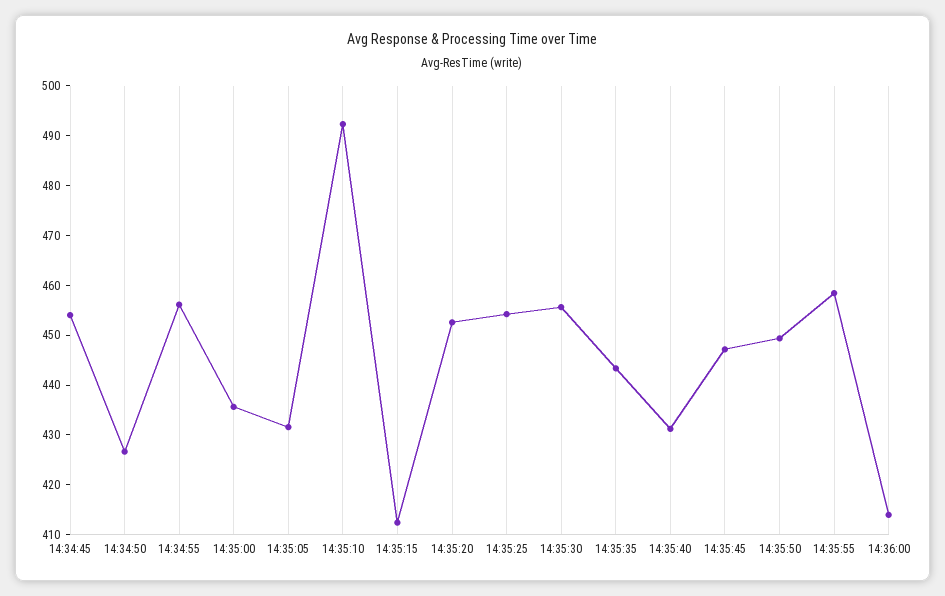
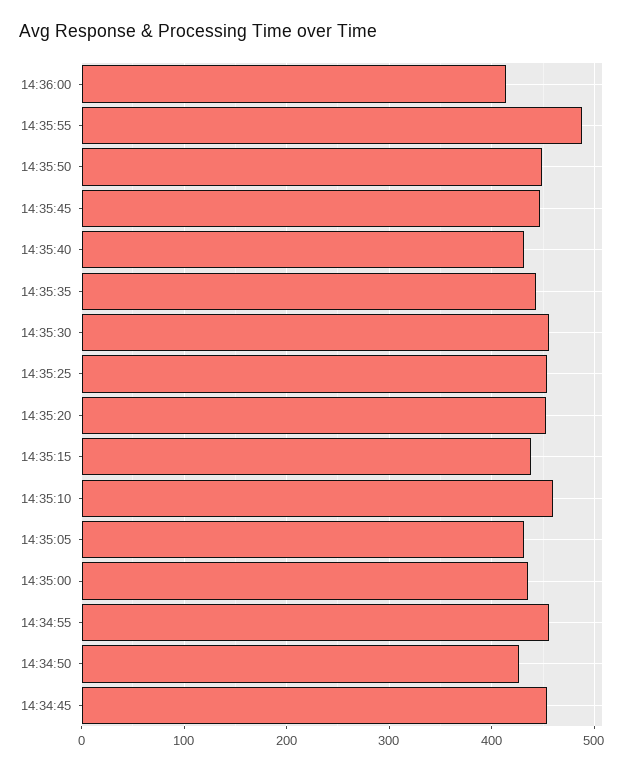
14:35:10: 492 -> 460
14:35:15: 412 -> 440
14:35:55: 458 -> 490

